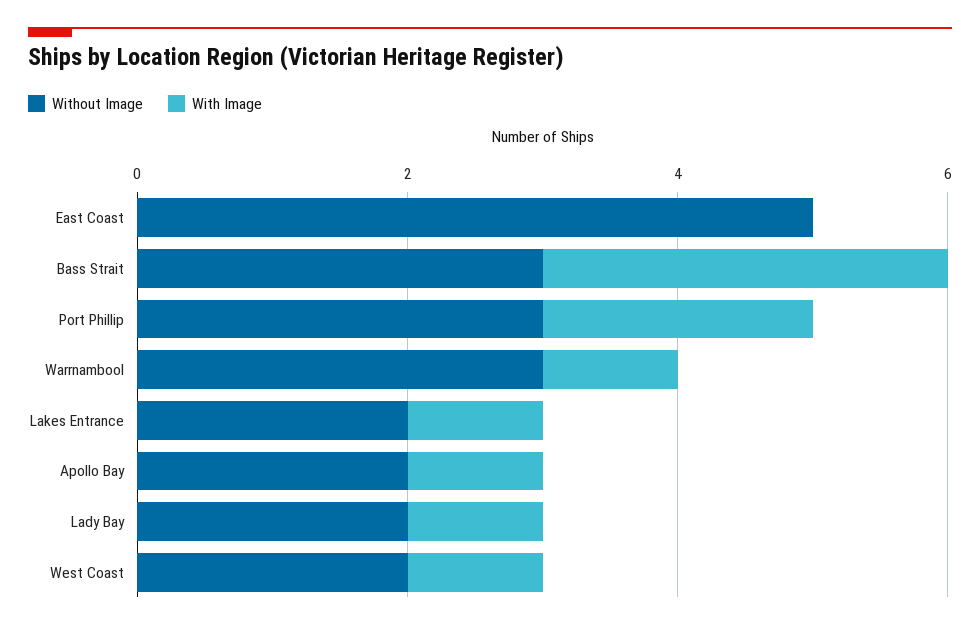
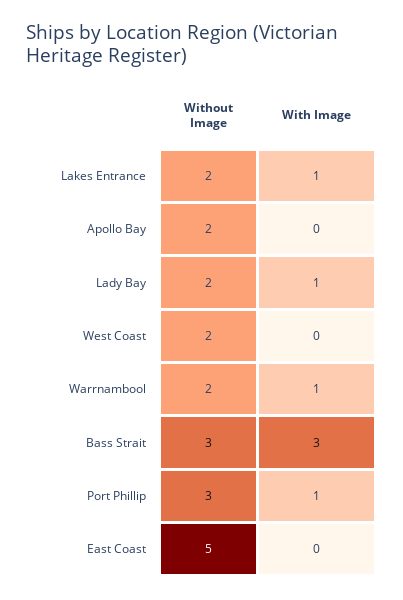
With Image, Port Phillip: 2 -> 1
Without Image, Warrnambool: 3 -> 2
With Image, Apollo Bay: 1 -> 0
With Image, West Coast: 1 -> 0

